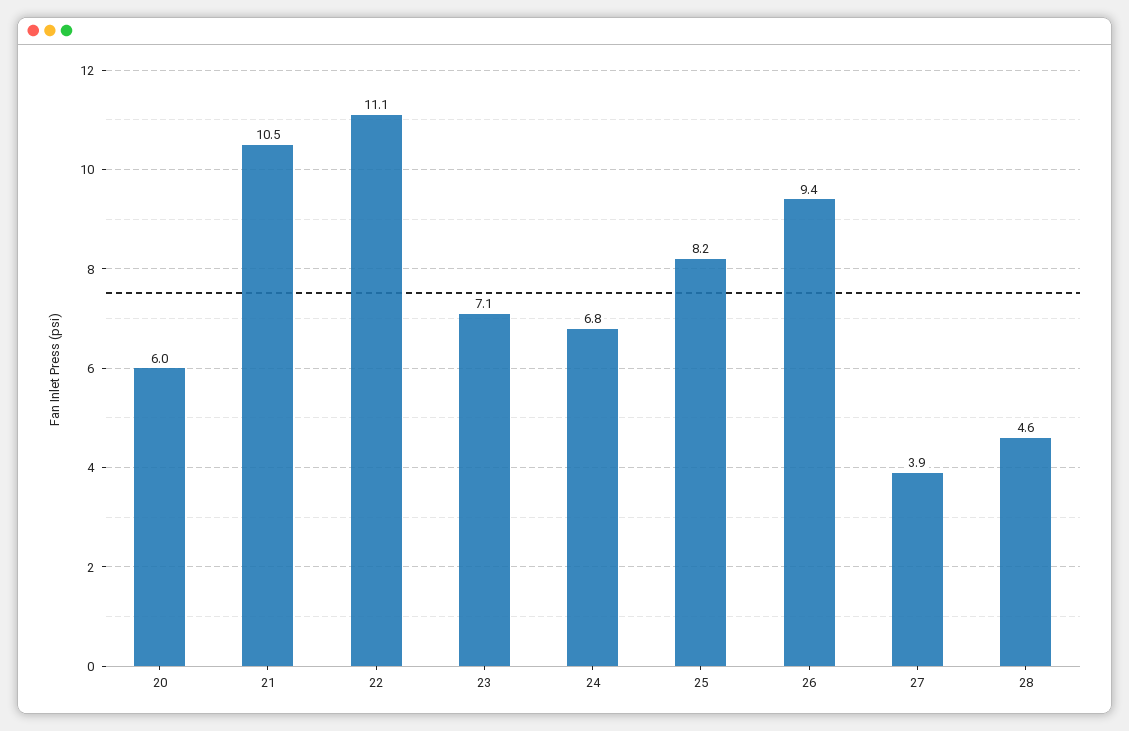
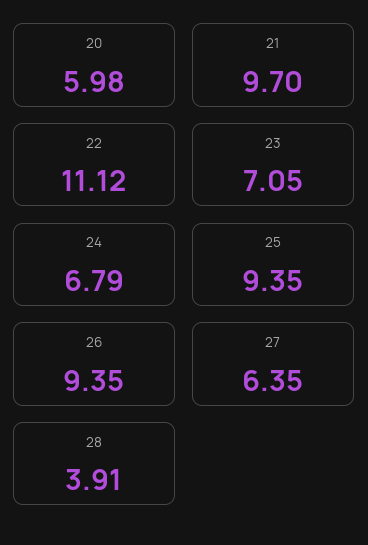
21: 10.5 -> 9.7
25: 8.2 -> 9.35
27: 3.9 -> 6.35
28: 4.6 -> 3.91

